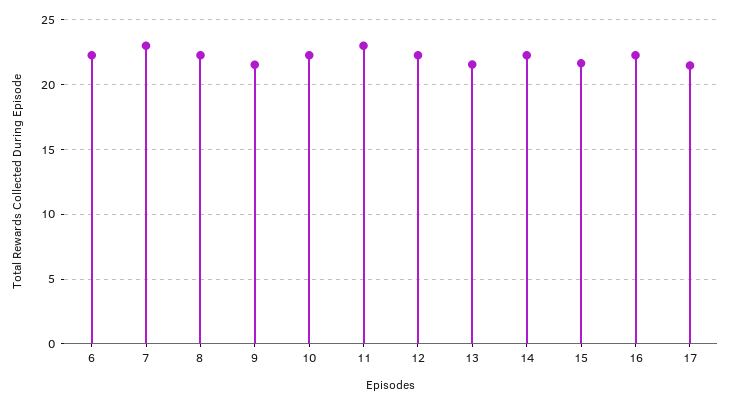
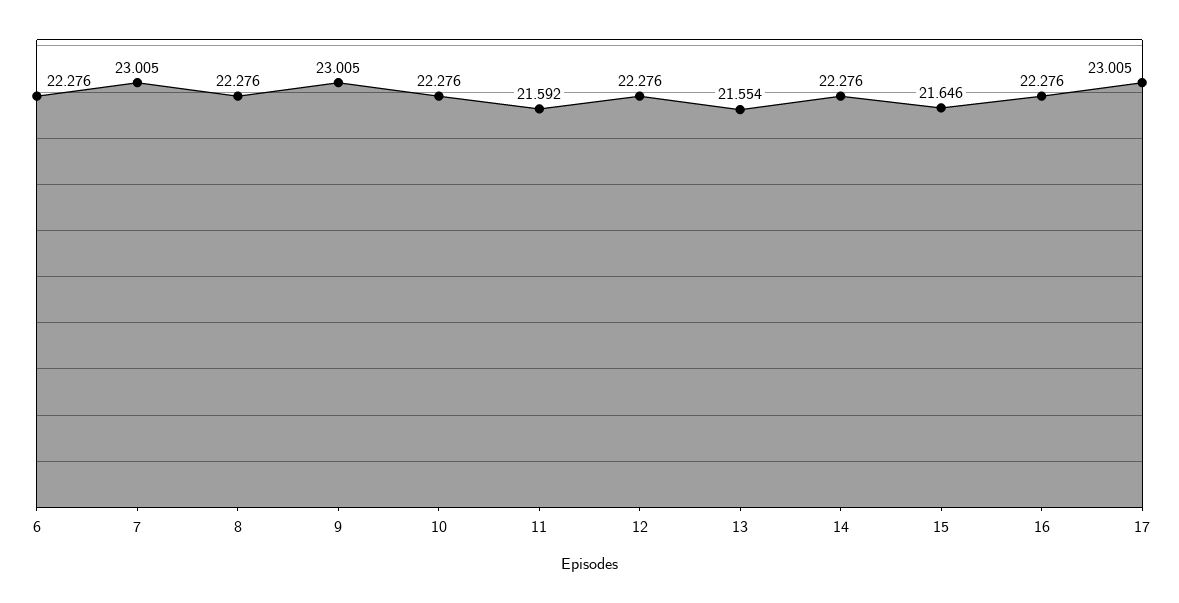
9: 21.5 -> 23.005
11: 23 -> 21.592
17: 21.5 -> 23.005

